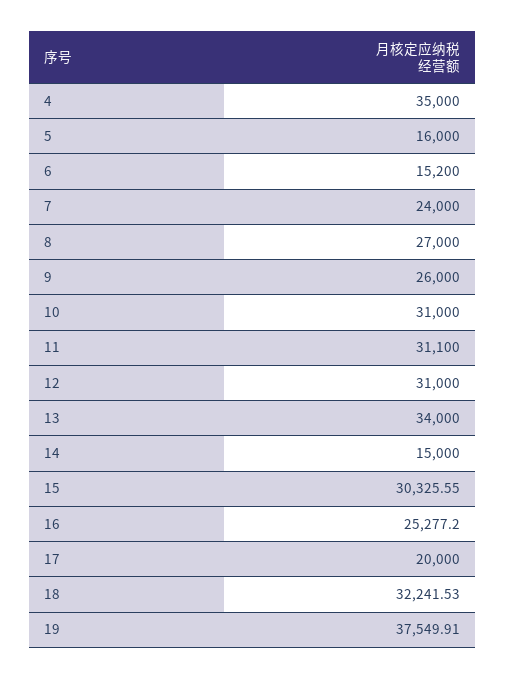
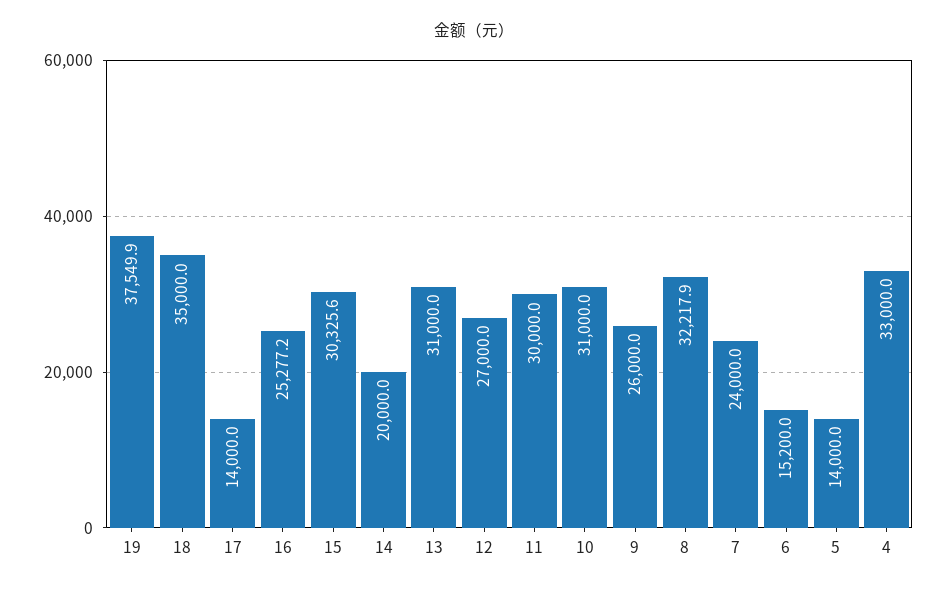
4: 35000 -> 33000
5: 16000 -> 14000
8: 27000 -> 32217.9
11: 31100 -> 30000
12: 31000 -> 27000
13: 34000 -> 31000
14: 15000 -> 20000
17: 20000 -> 14000
18: 32241.53 -> 35000

